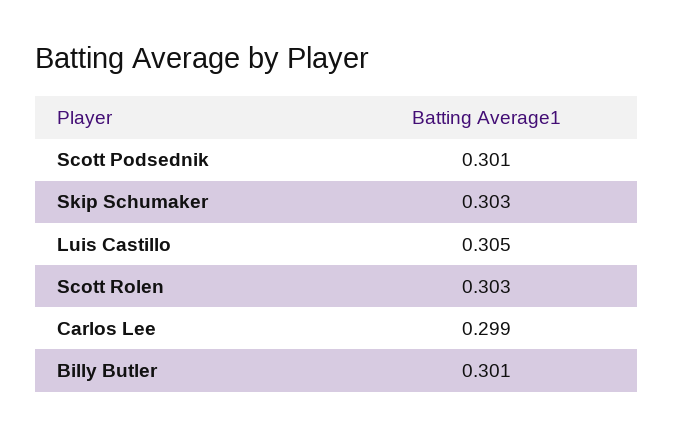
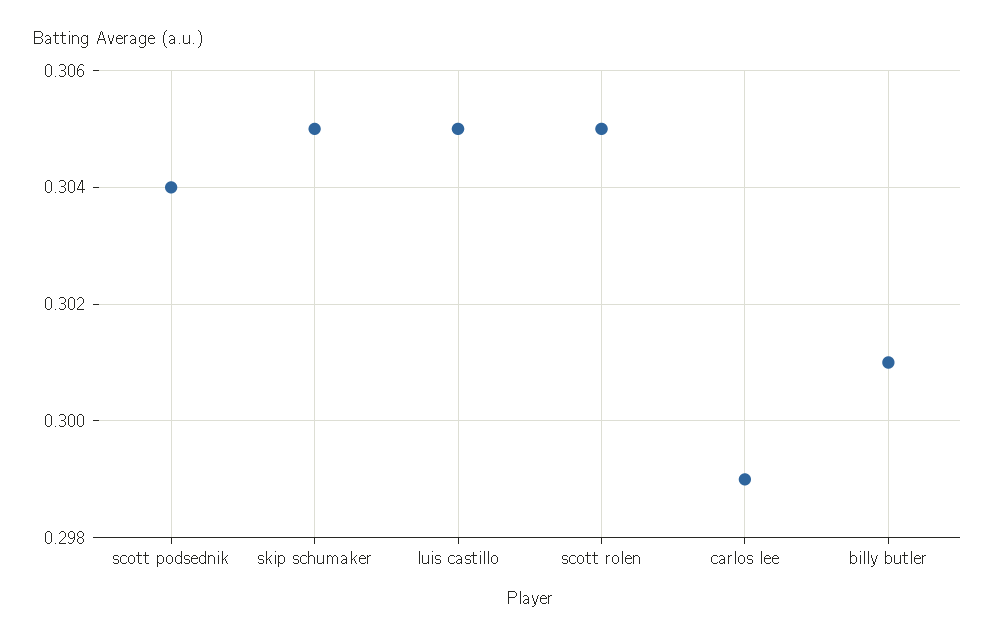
Scott Podsednik: 0.301 -> 0.304
Skip Schumaker: 0.303 -> 0.305
Scott Rolen: 0.303 -> 0.305

